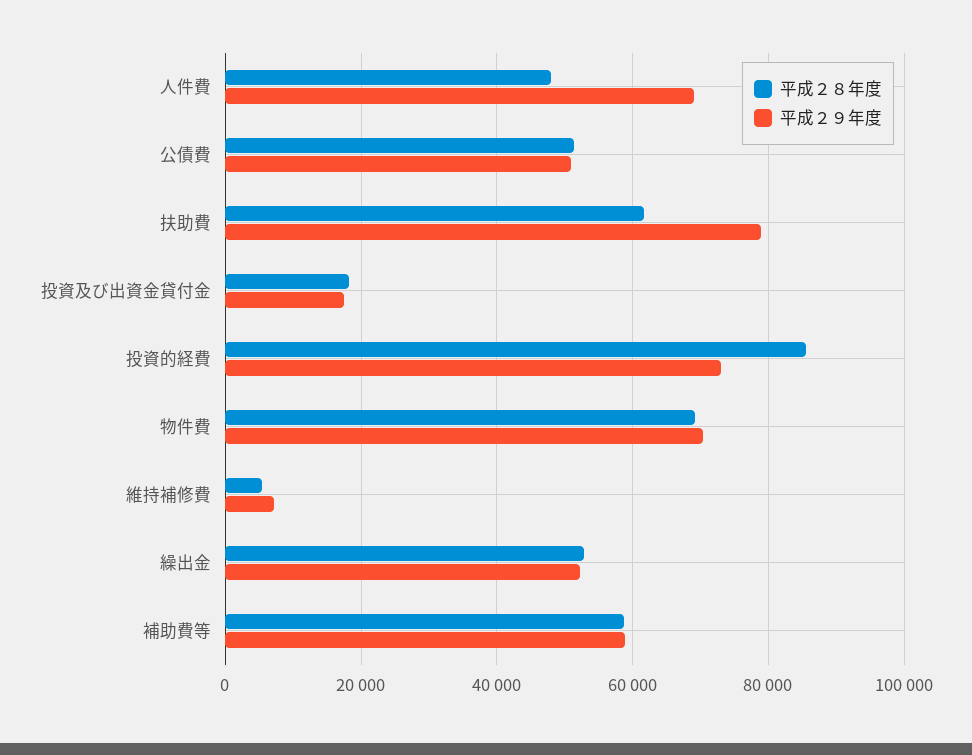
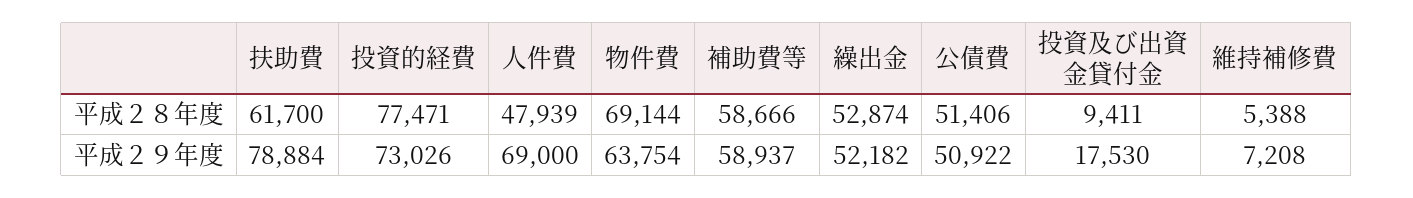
平成２８年度, 投資及び出資金貸付金: 18000 -> 9411
平成２８年度, 投資的経費: 86000 -> 77471
平成２９年度, 物件費: 70000 -> 63754

